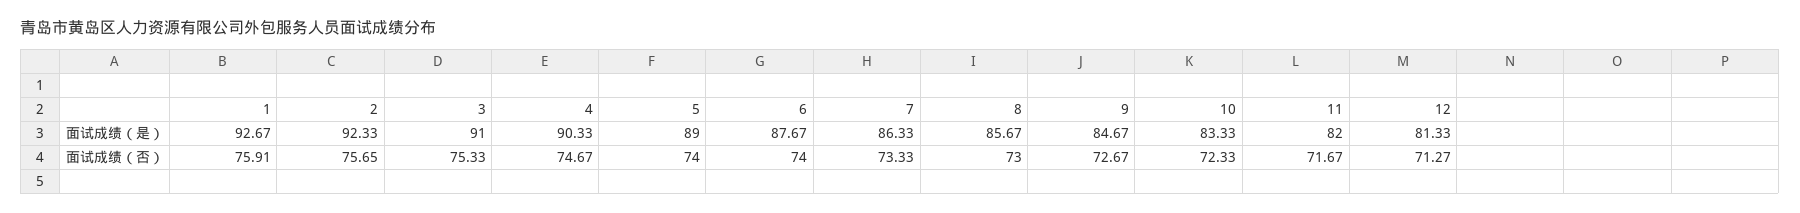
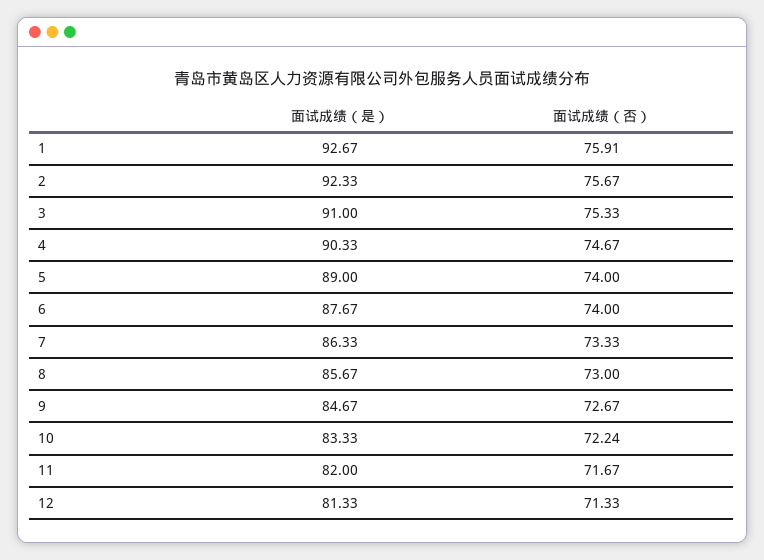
2, 面试成绩（否）: 75.65 -> 75.67
10, 面试成绩（否）: 72.33 -> 72.24
12, 面试成绩（否）: 71.27 -> 71.33

